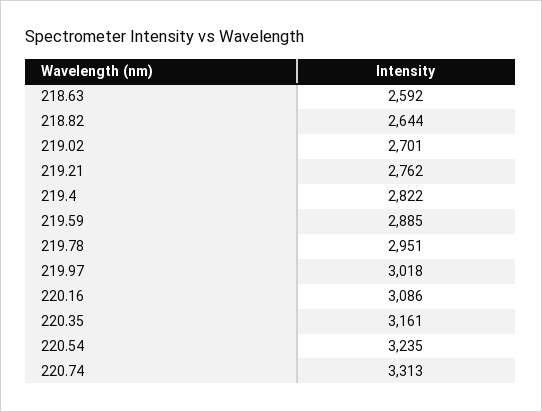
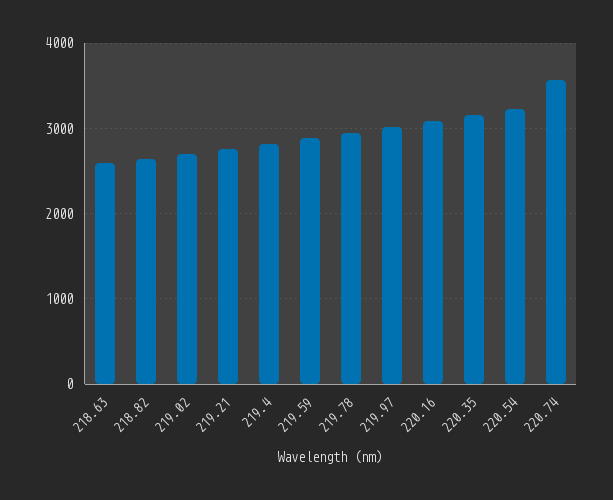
220.74: 3313 -> 3600

